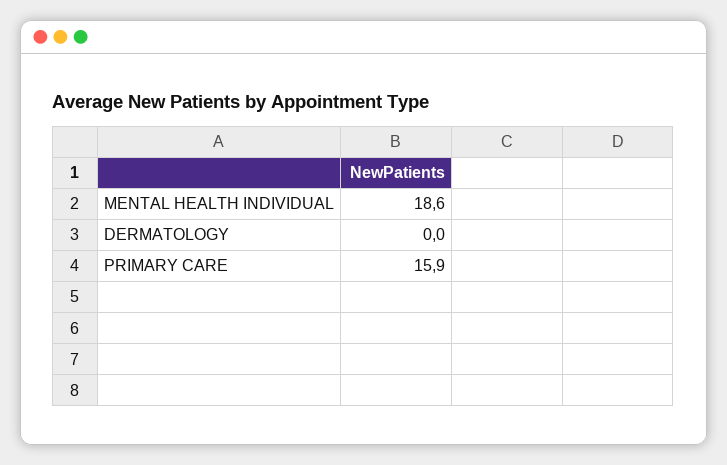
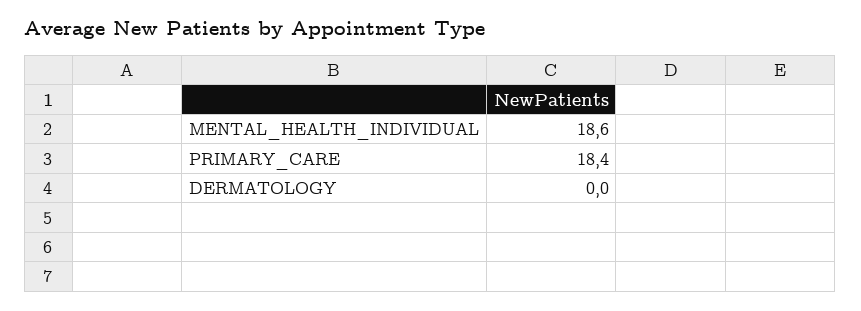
PRIMARY CARE: 15.9 -> 18.4

